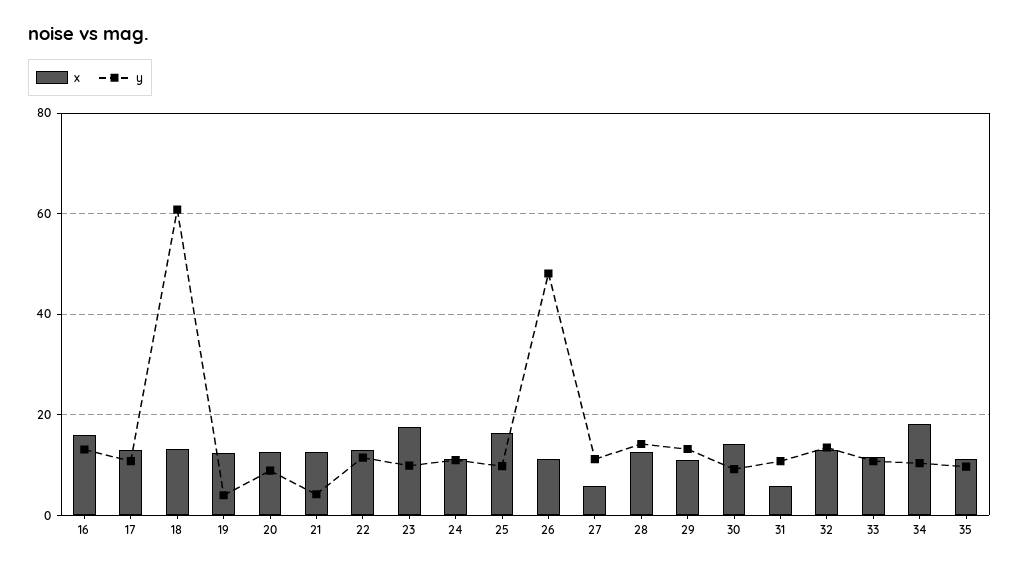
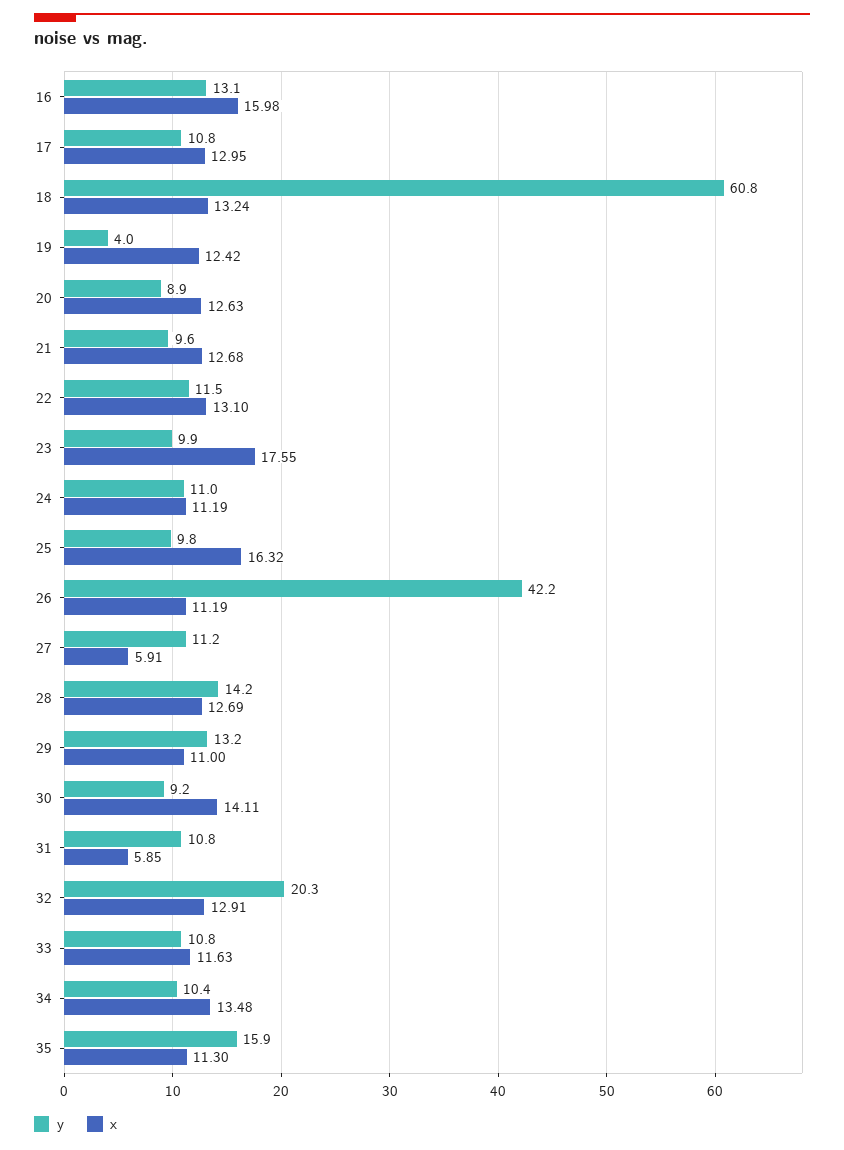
y, 21: 4 -> 9.6
y, 26: 48 -> 42.2
y, 32: 14 -> 20.3
x, 34: 18 -> 13.48
y, 35: 10 -> 15.9

